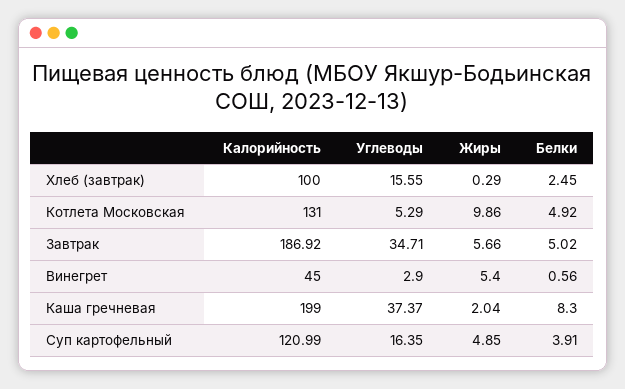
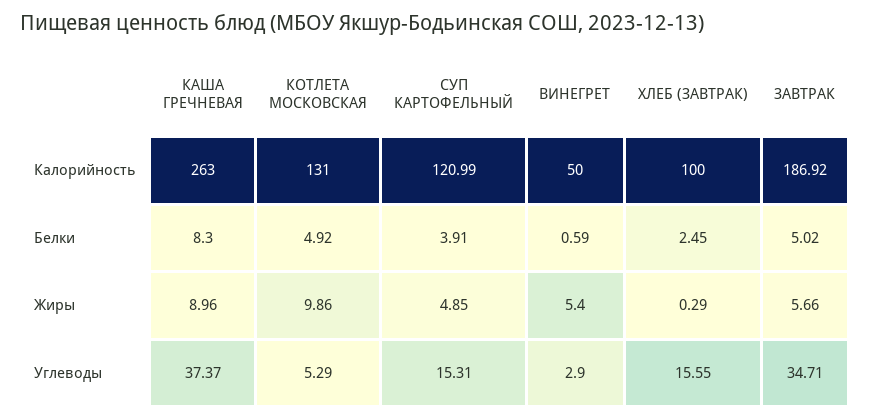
Калорийность, Винегрет: 45 -> 50
Белки, Винегрет: 0.56 -> 0.59
Калорийность, Каша гречневая: 199 -> 263
Жиры, Каша гречневая: 2.04 -> 8.96
Углеводы, Суп картофельный: 16.35 -> 15.31

